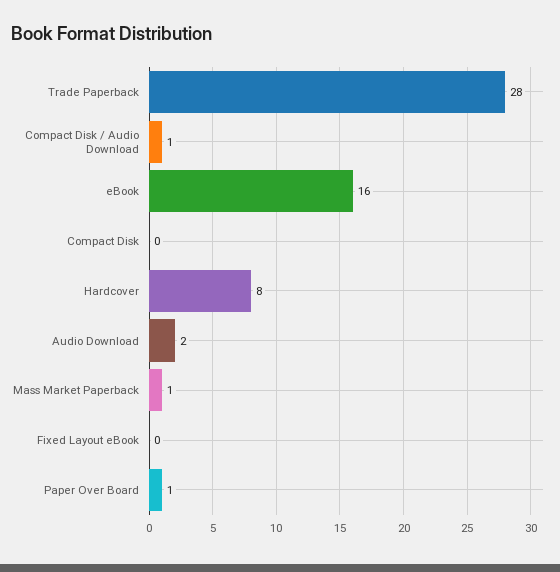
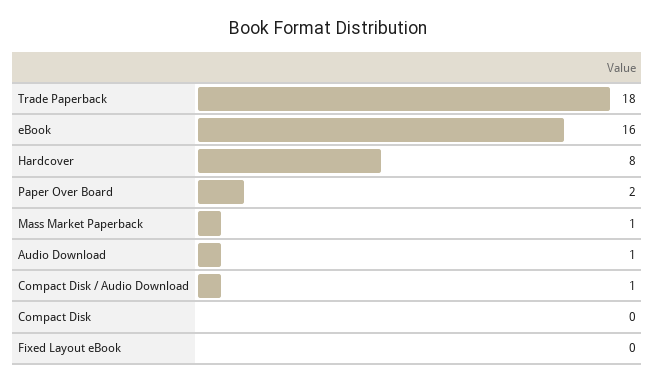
Trade Paperback: 28 -> 18
Audio Download: 2 -> 1
Paper Over Board: 1 -> 2

